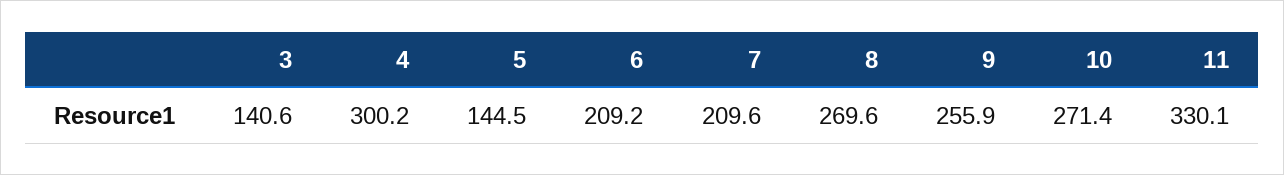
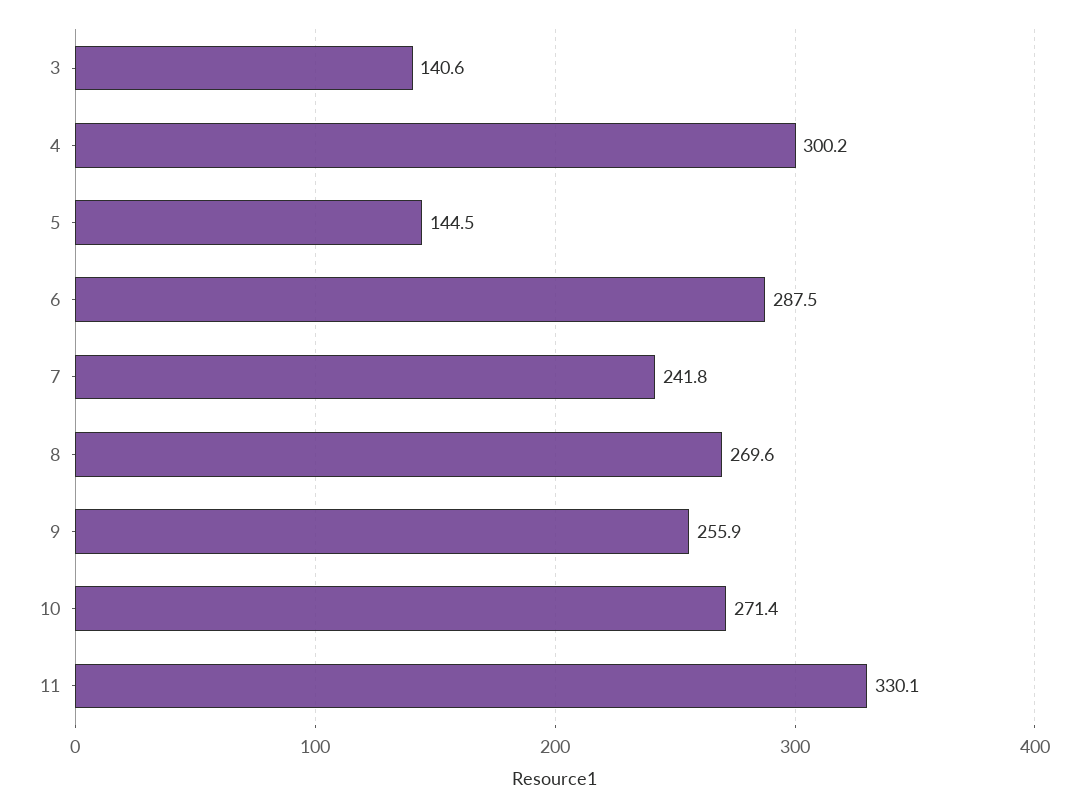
6: 209.2 -> 287.5
7: 209.6 -> 241.8

